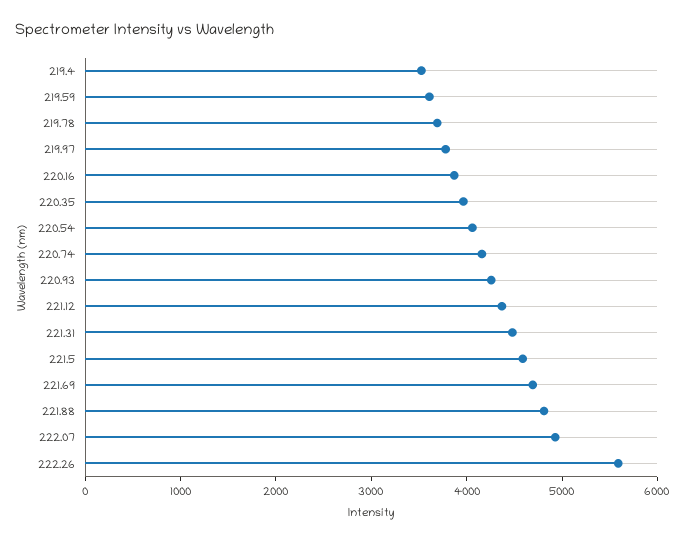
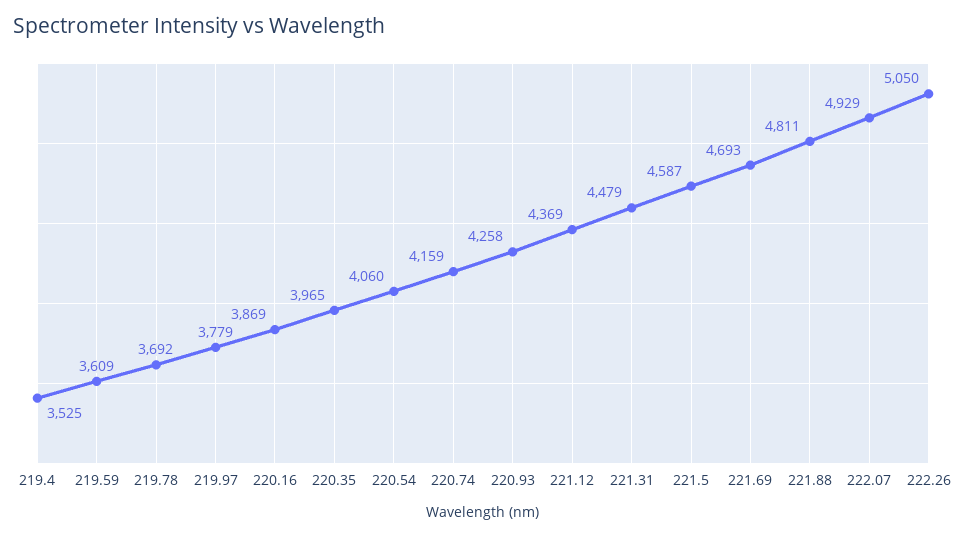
222.26: 5600 -> 5050

